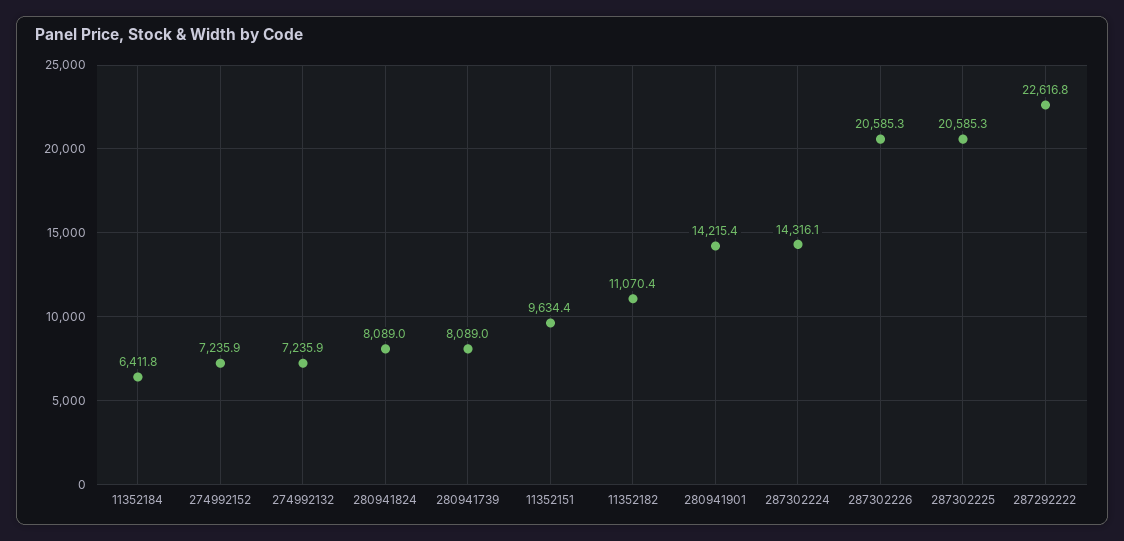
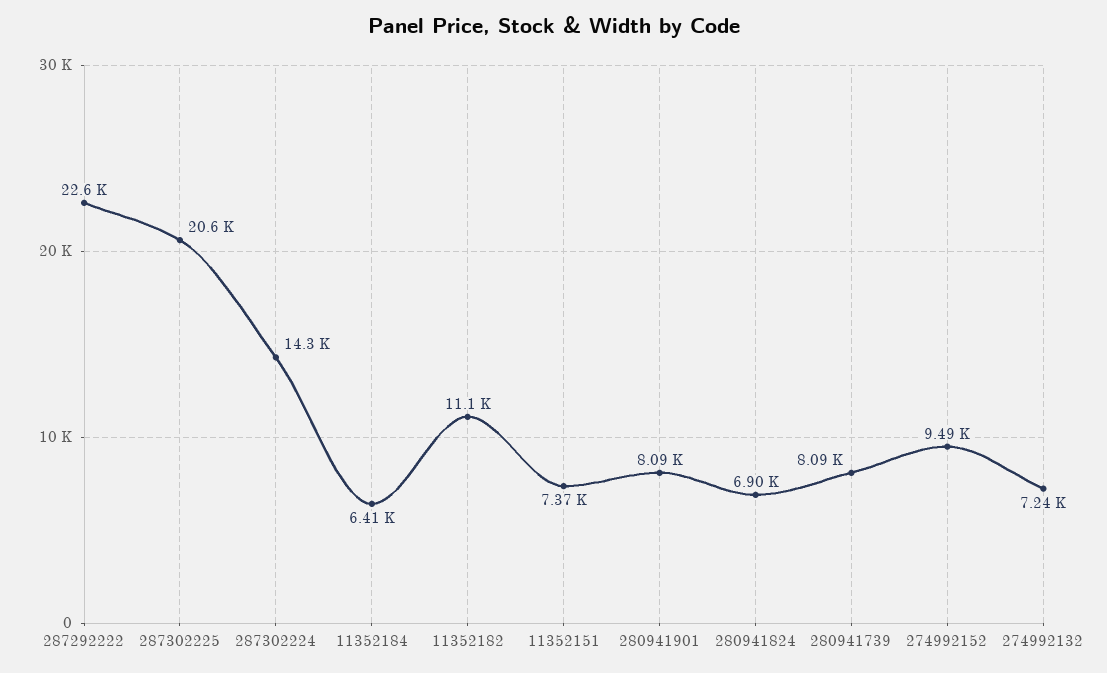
274992152: 7235.9 -> 9490
280941824: 8089 -> 6900
11352151: 9634.4 -> 7370
280941901: 14215.4 -> 8090
287302226: 20585.3 -> none

